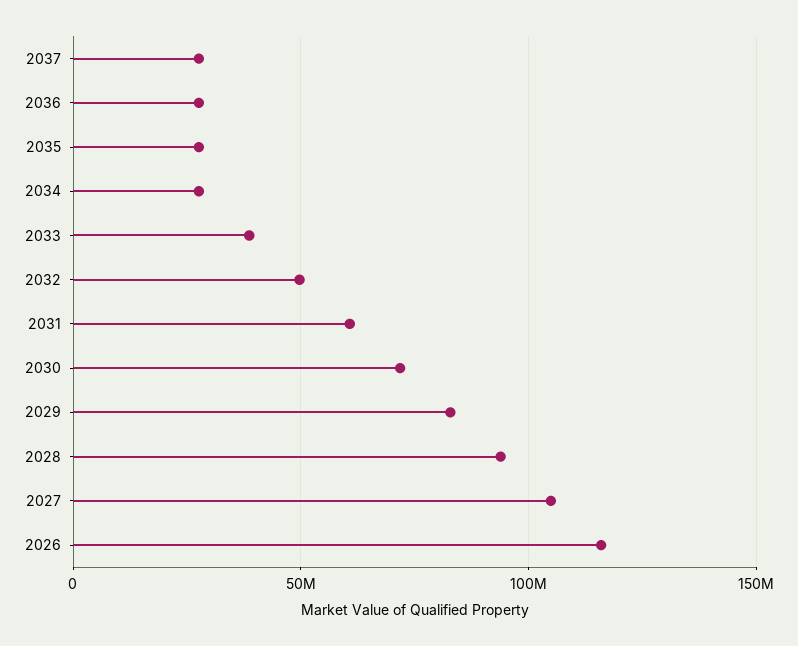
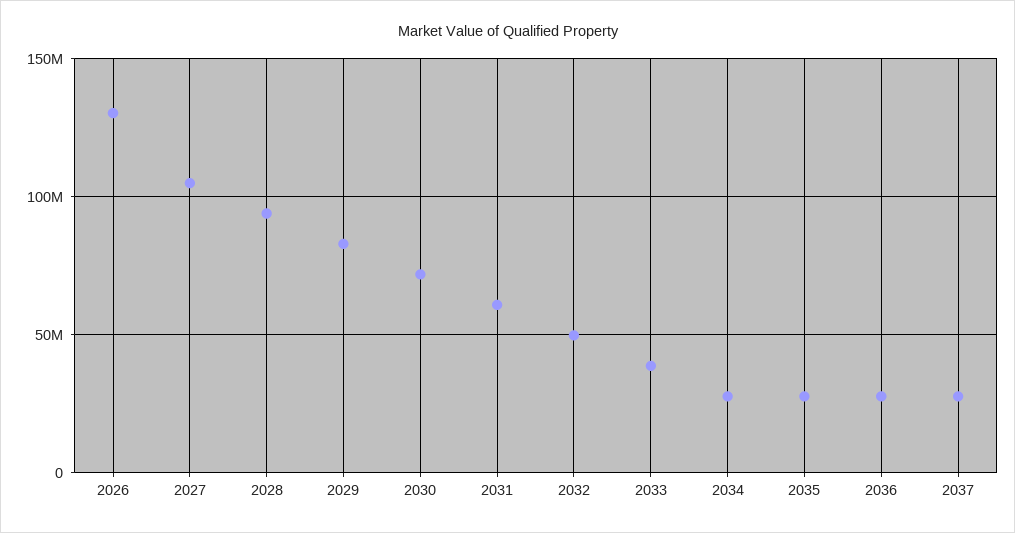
2026: 115000000 -> 130000000

